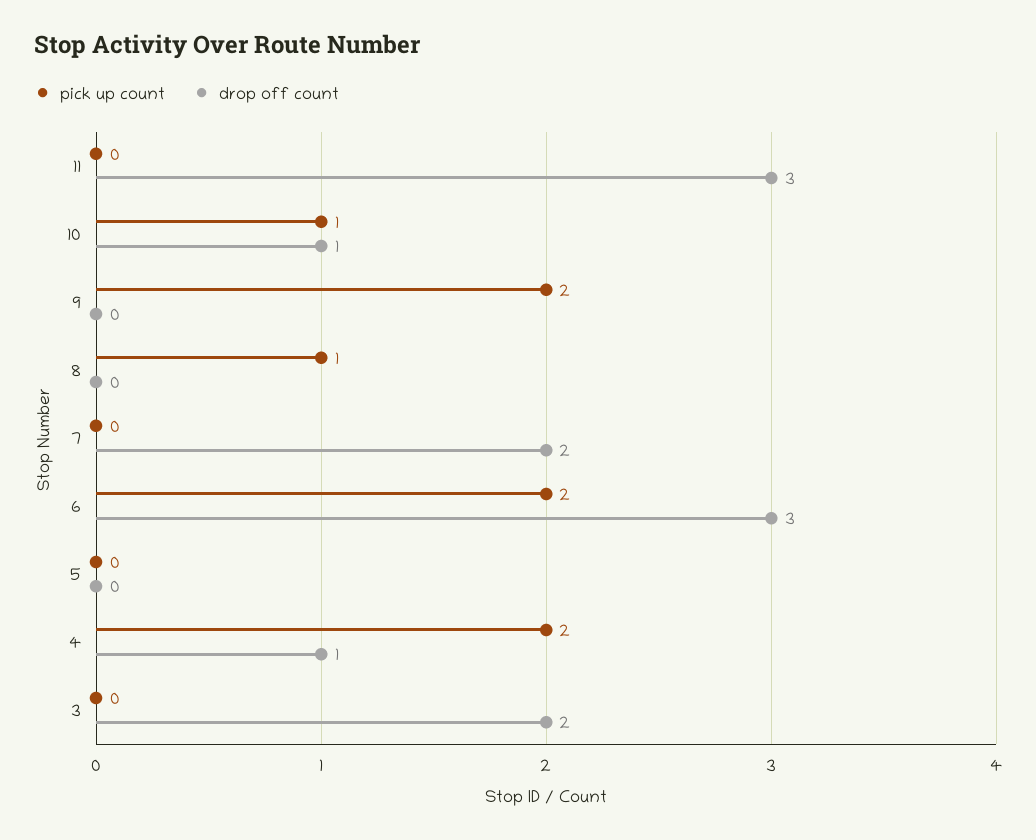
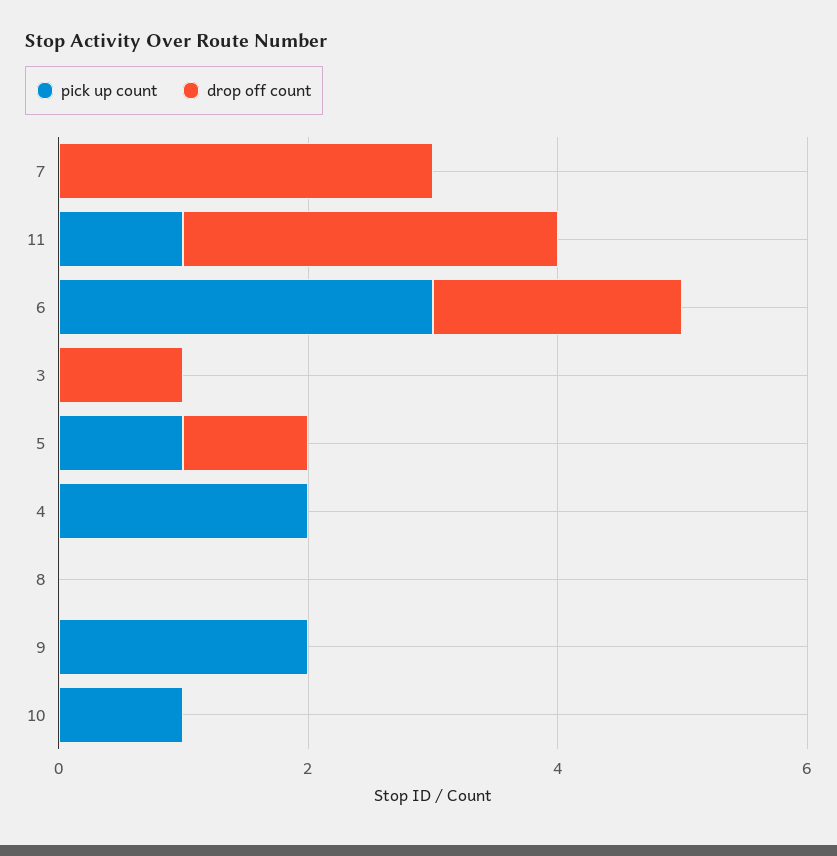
pick up count, 11: 0 -> 1
drop off count, 10: 1 -> 0
pick up count, 8: 1 -> 0
drop off count, 7: 2 -> 3
pick up count, 6: 2 -> 3
drop off count, 6: 3 -> 2
pick up count, 5: 0 -> 1
drop off count, 5: 0 -> 1
drop off count, 4: 1 -> 0
drop off count, 3: 2 -> 1

